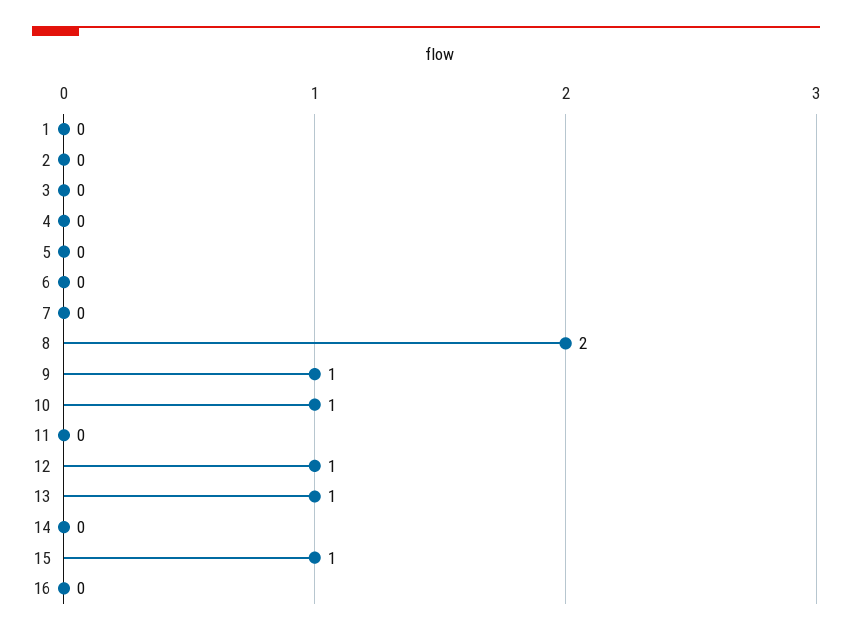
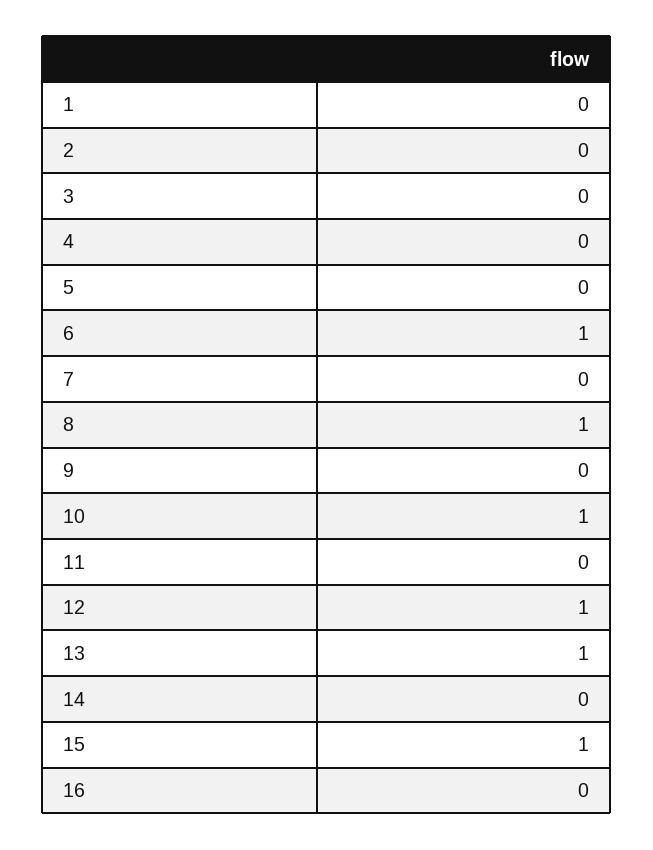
6: 0 -> 1
8: 2 -> 1
9: 1 -> 0

